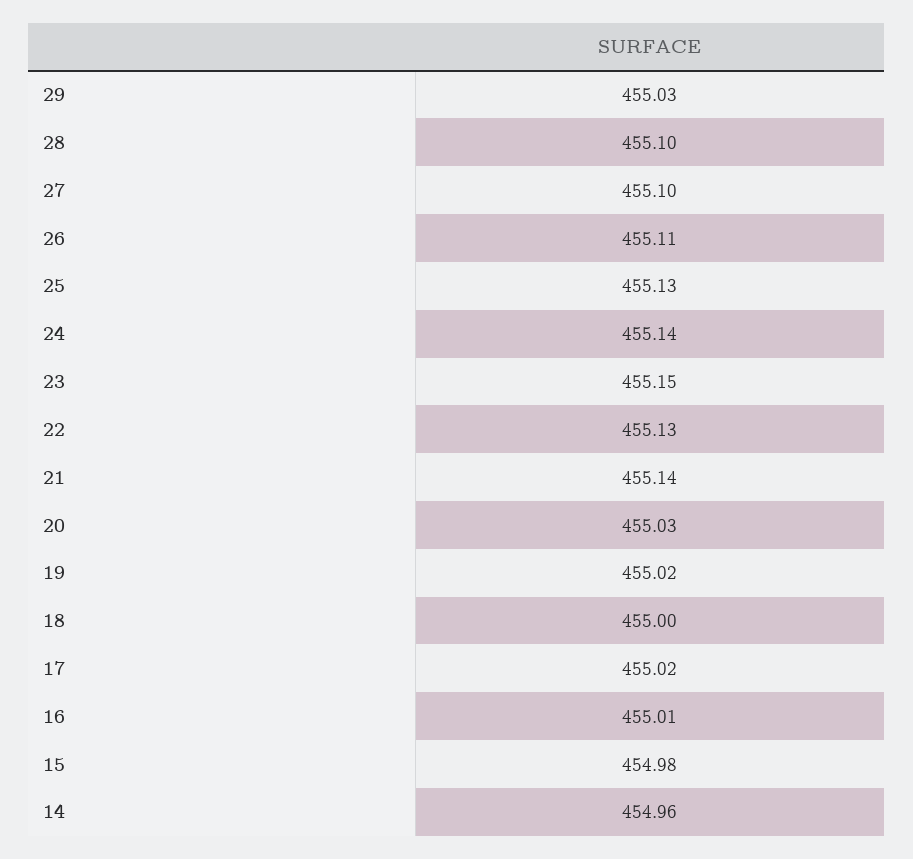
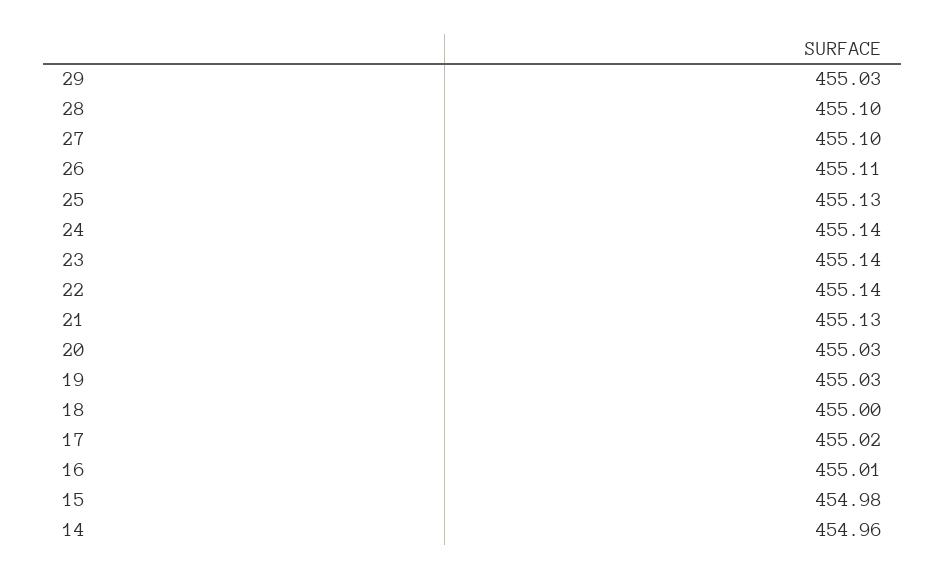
23: 455.15 -> 455.14
22: 455.13 -> 455.14
21: 455.14 -> 455.13
19: 455.02 -> 455.03

